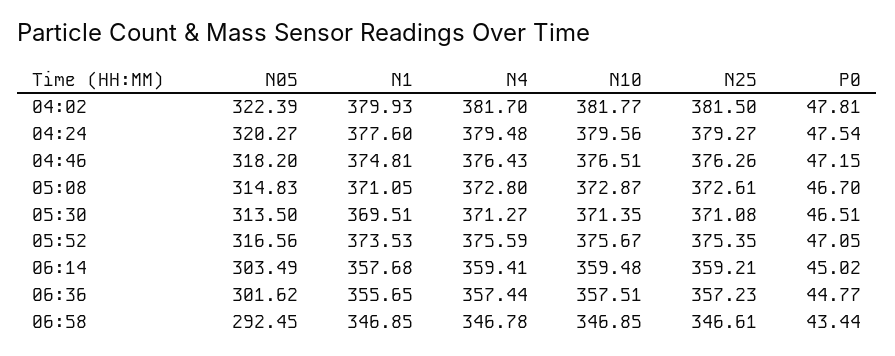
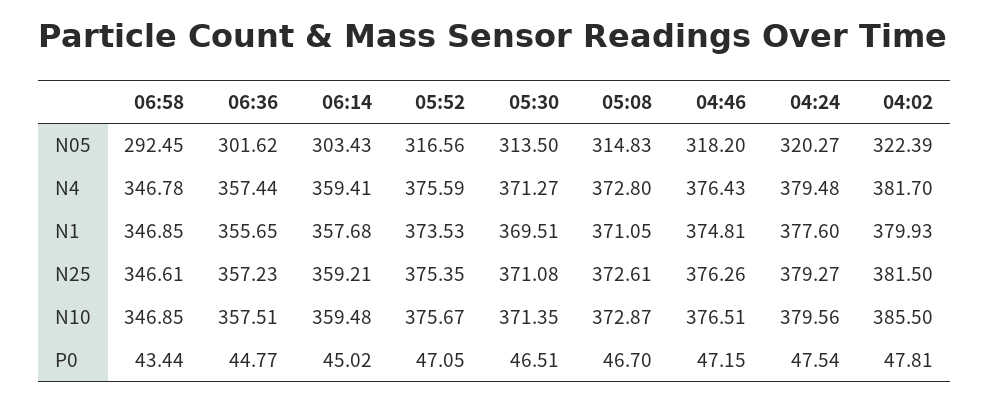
N10, 04:02: 381.77 -> 385.5
N05, 06:14: 303.49 -> 303.43

